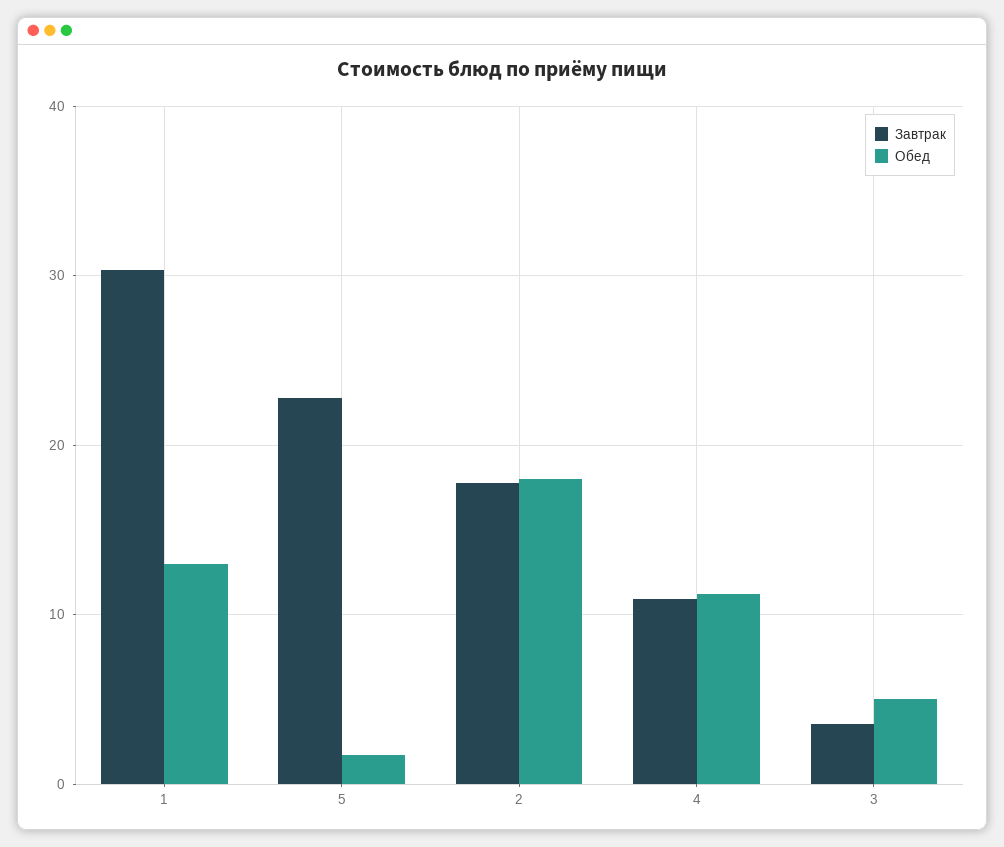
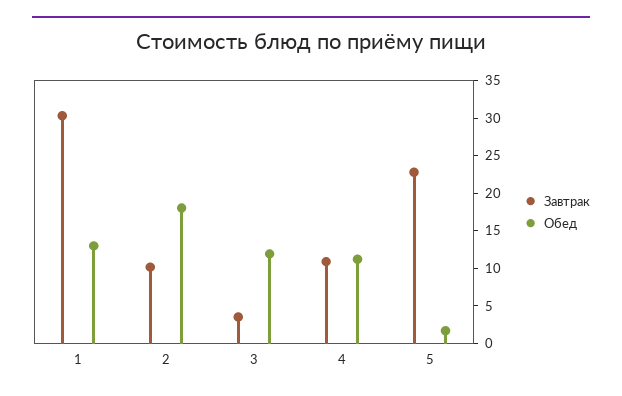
Завтрак, 2: 18 -> 10
Обед, 3: 5 -> 12.5

